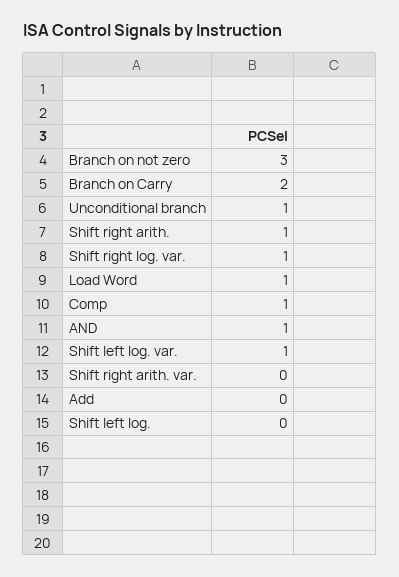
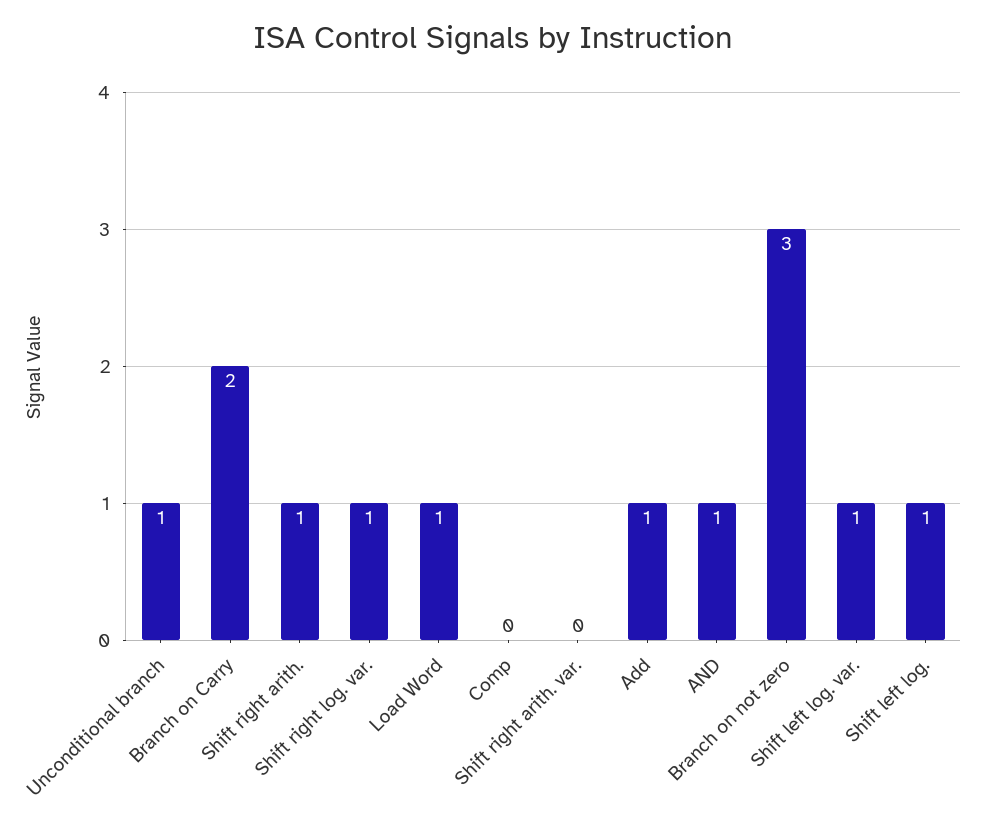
Comp: 1 -> 0
Add: 0 -> 1
Shift left log.: 0 -> 1

